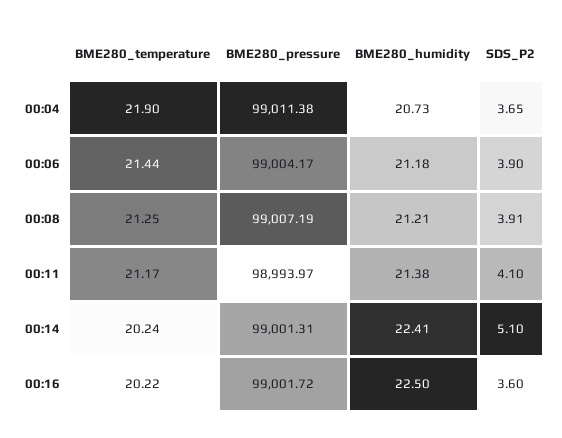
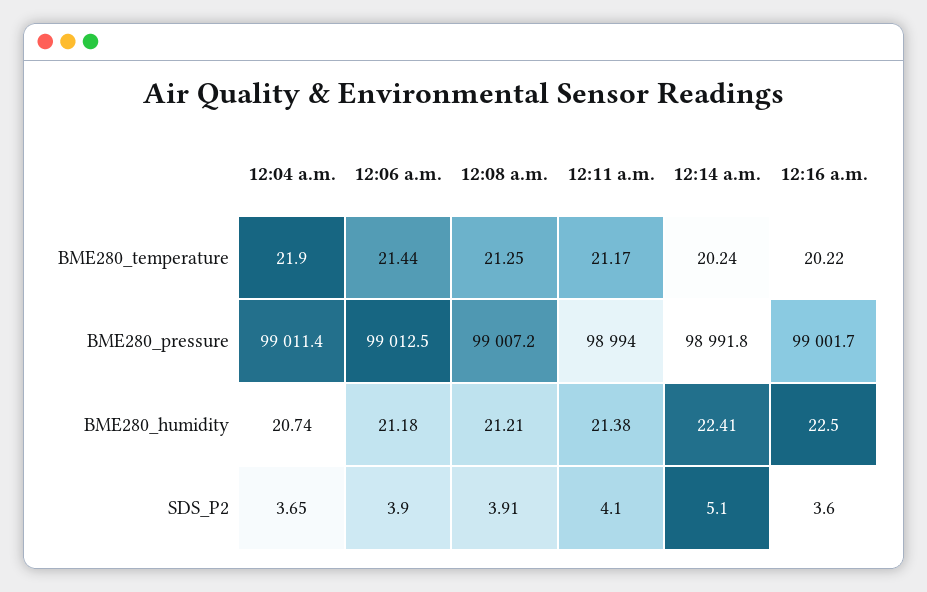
BME280_humidity, 00:04: 20.73 -> 20.74
BME280_pressure, 00:06: 99004.17 -> 99012.5
BME280_pressure, 00:14: 99001.31 -> 98991.8

